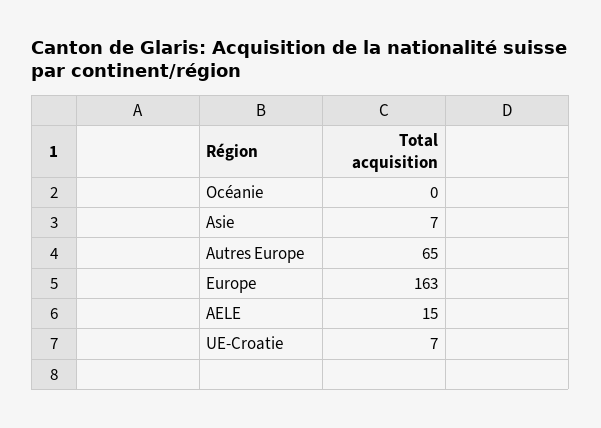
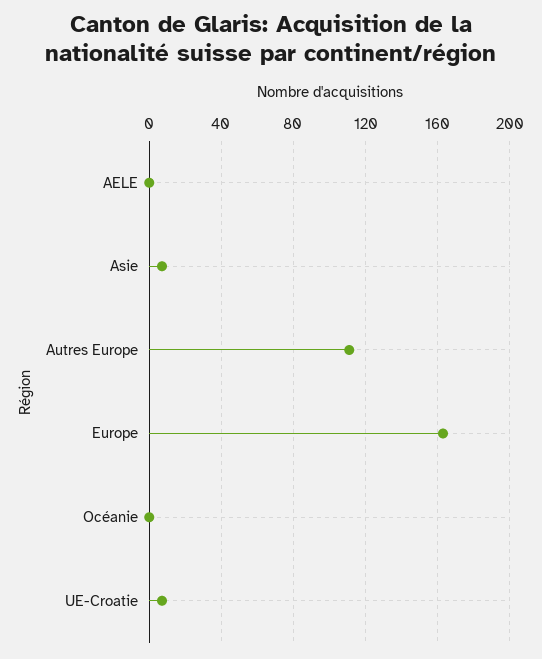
Autres Europe: 65 -> 110
AELE: 15 -> 0

